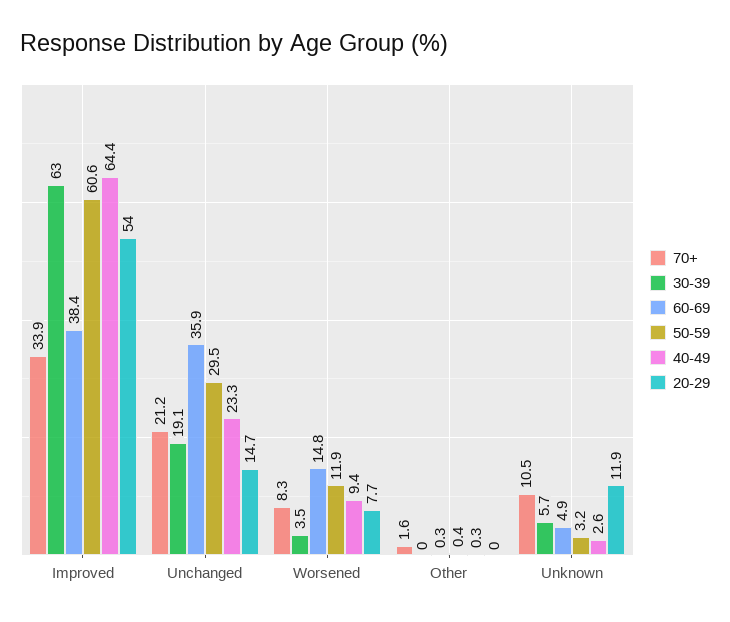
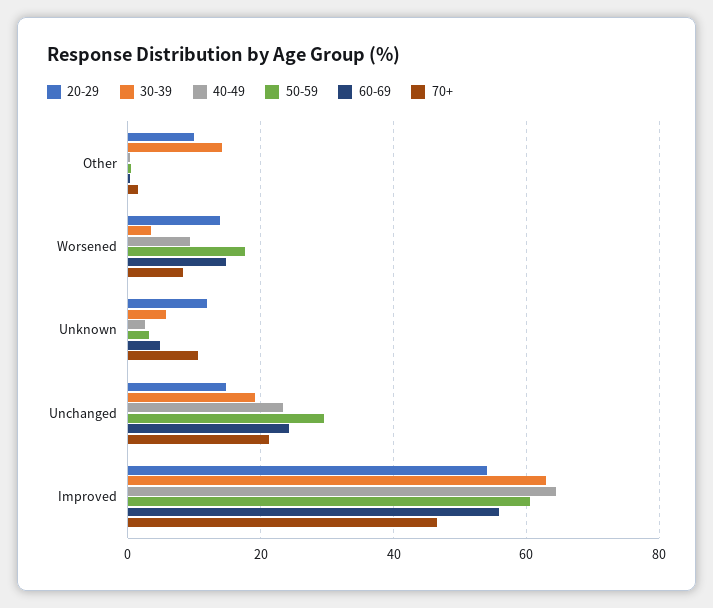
70+, Improved: 33.9 -> 46
60-69, Improved: 38.4 -> 56
60-69, Unchanged: 35.9 -> 24
50-59, Worsened: 11.9 -> 18
20-29, Worsened: 7.7 -> 14
30-39, Other: 0 -> 14
20-29, Other: 0 -> 10

